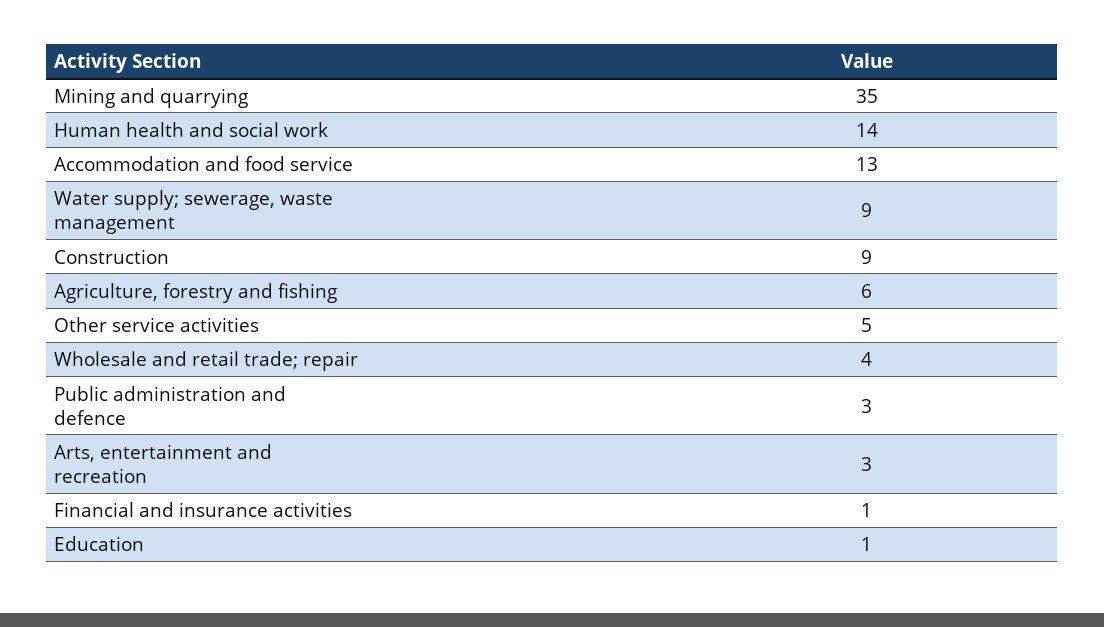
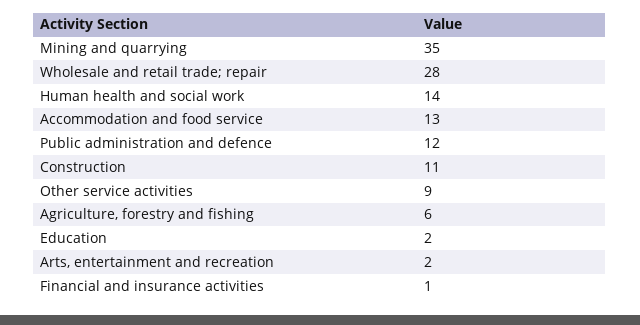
Water supply; sewerage, waste management: 9 -> none
Construction: 9 -> 11
Other service activities: 5 -> 9
Wholesale and retail trade; repair: 4 -> 28
Public administration and defence: 3 -> 12
Arts, entertainment and recreation: 3 -> 2
Education: 1 -> 2

